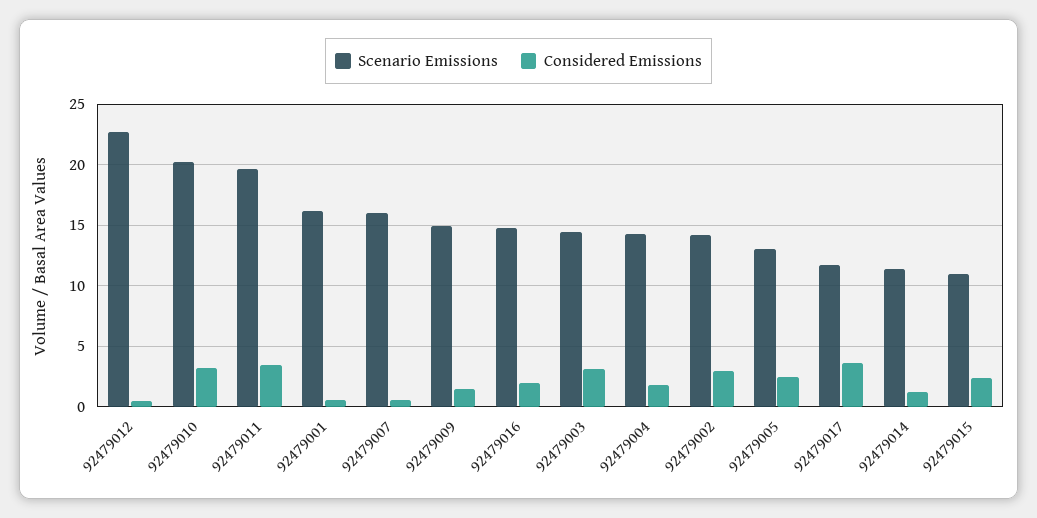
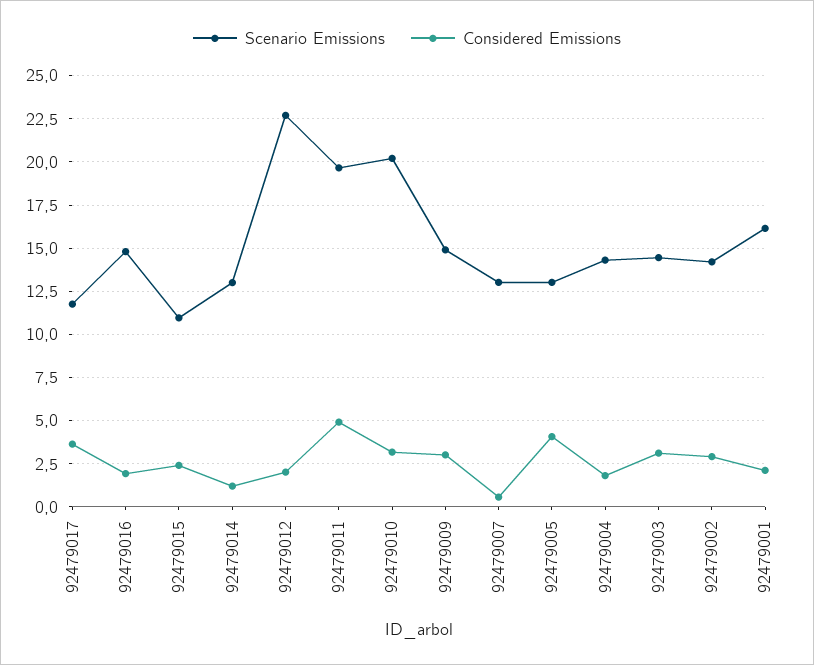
Considered Emissions, 92479012: 0.5 -> 2
Considered Emissions, 92479011: 3.5 -> 5
Considered Emissions, 92479001: 0.5 -> 2
Scenario Emissions, 92479007: 16 -> 13
Considered Emissions, 92479009: 1.5 -> 3
Considered Emissions, 92479005: 2.5 -> 4
Scenario Emissions, 92479014: 11.5 -> 13

